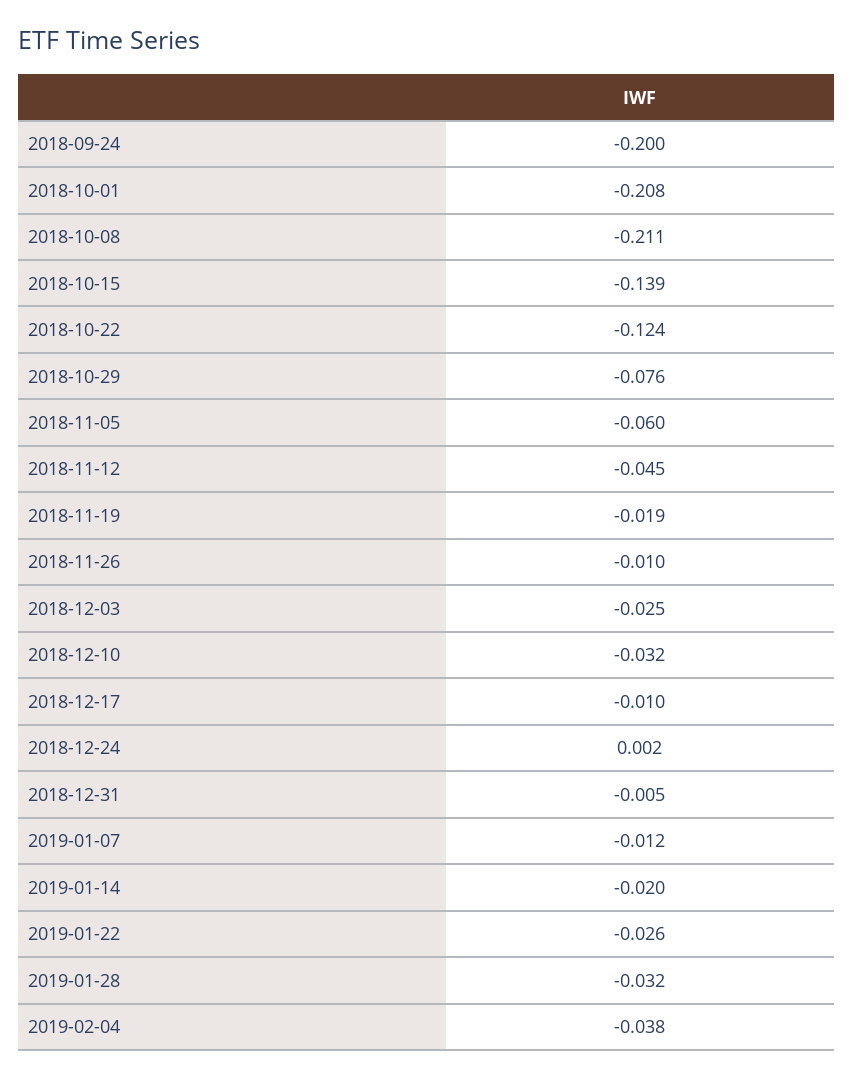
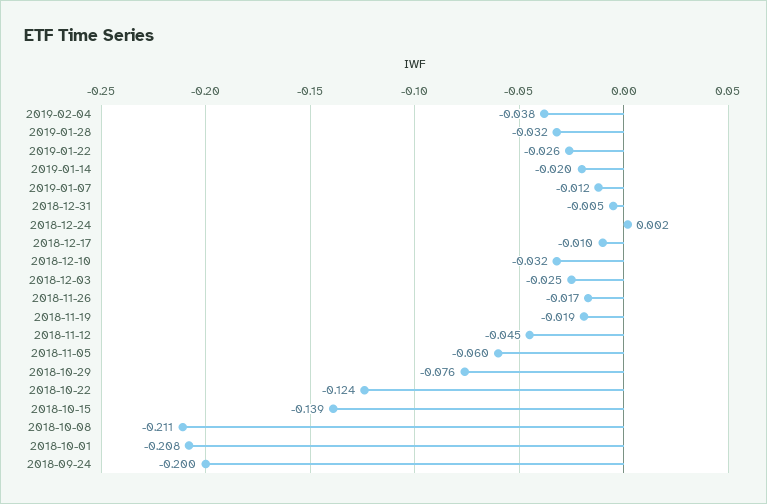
2018-11-26: -0.01 -> -0.017

